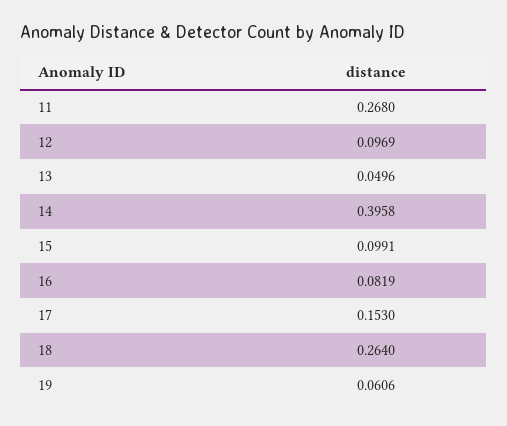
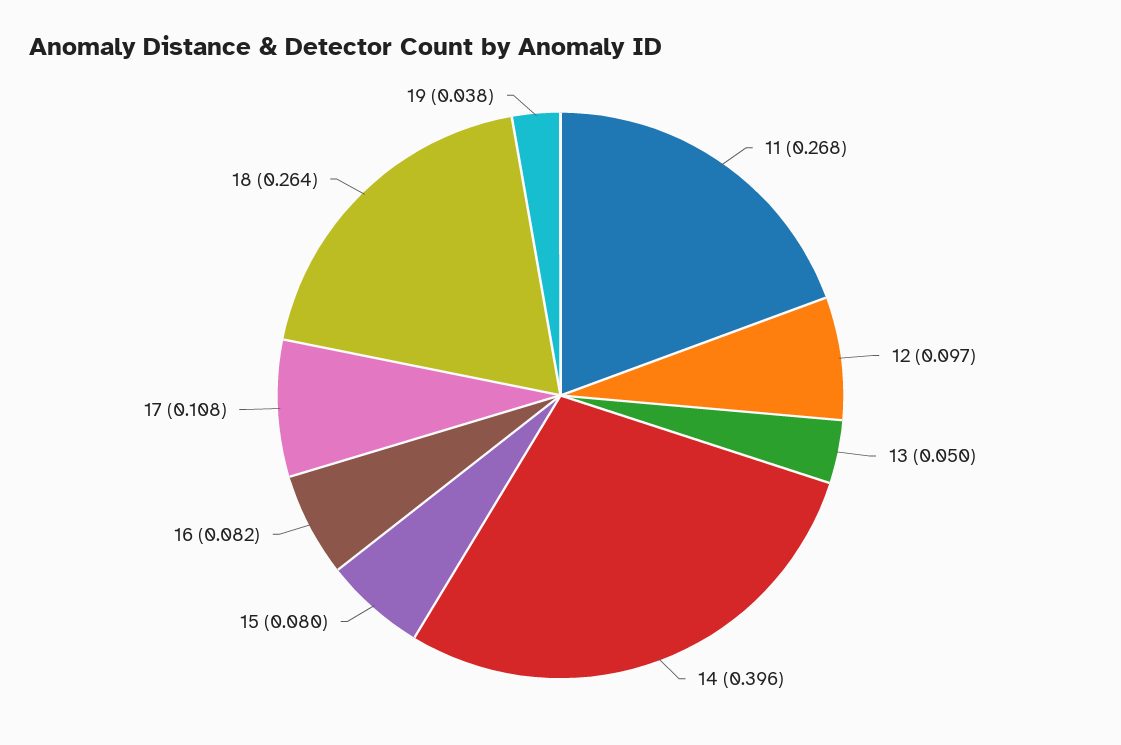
15: 0.0991 -> 0.08
17: 0.153 -> 0.108
19: 0.0606 -> 0.038

